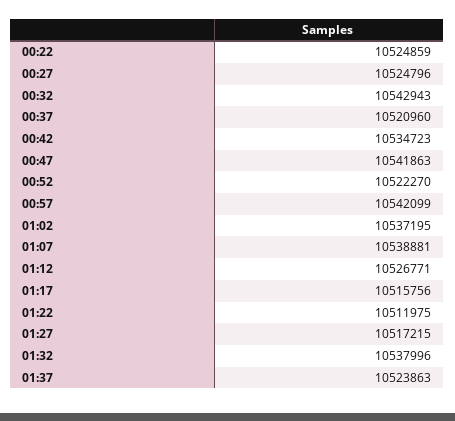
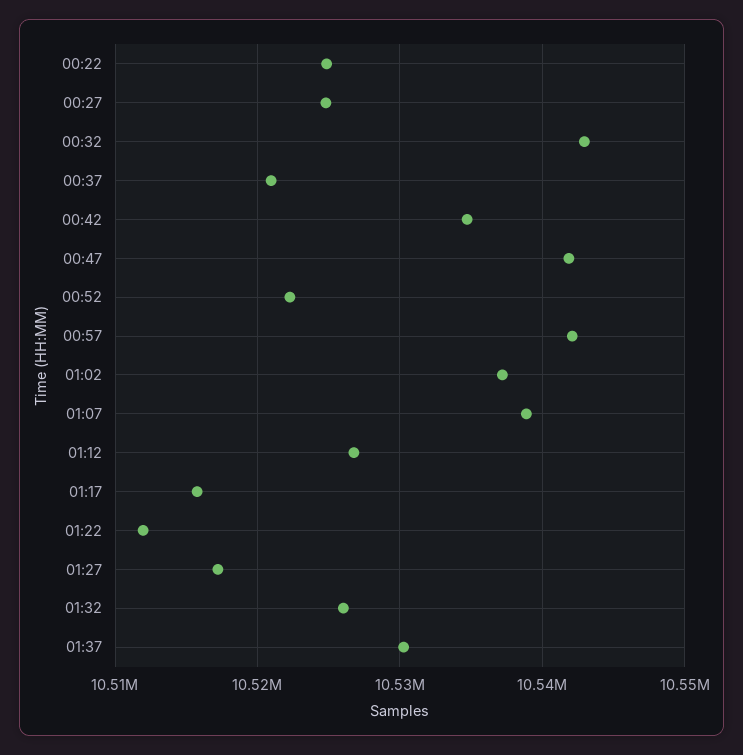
01:32: 10537996 -> 10526000
01:37: 10523863 -> 10530000

